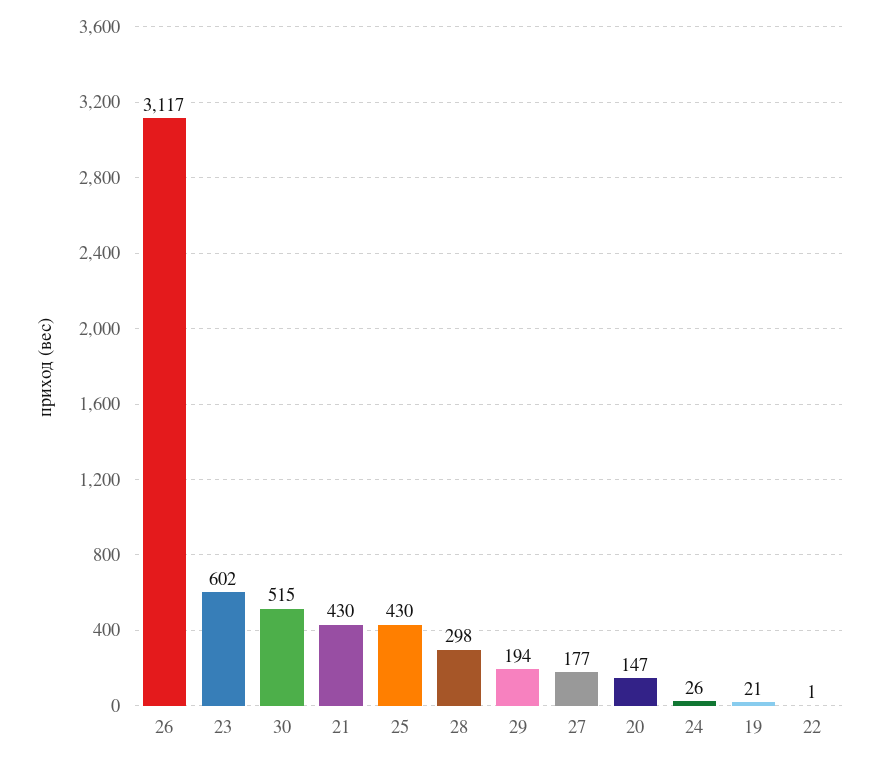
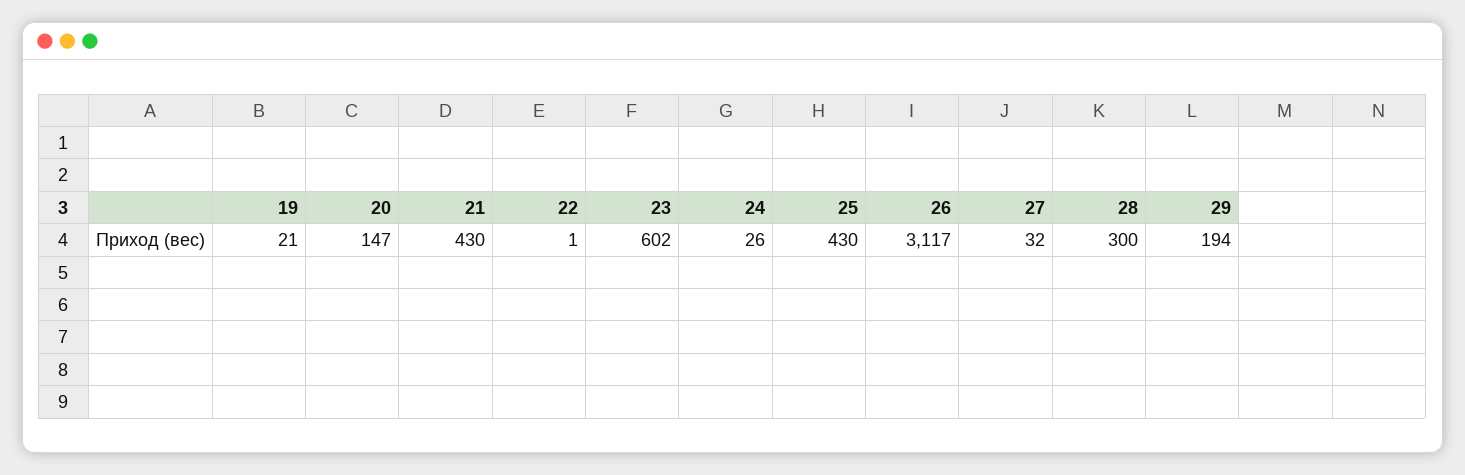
30: 515 -> none
28: 298 -> 300
27: 177 -> 32

